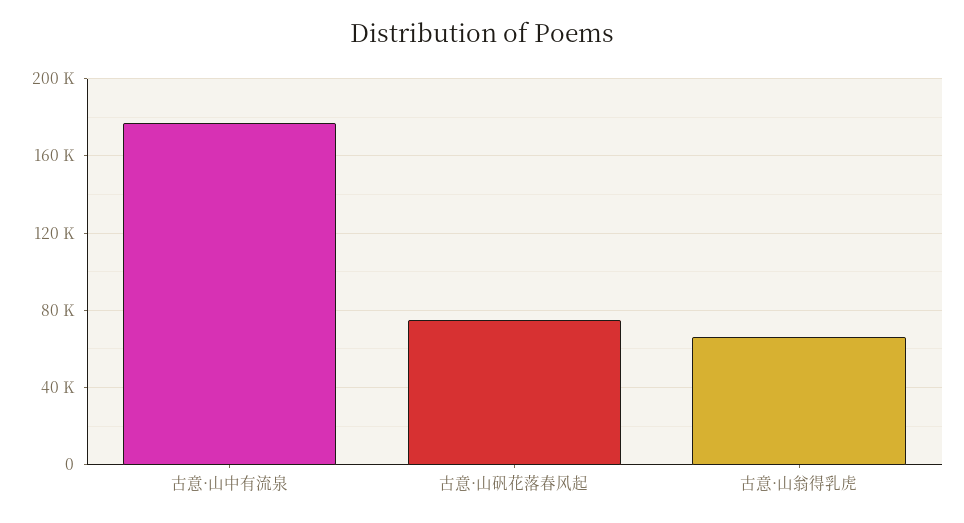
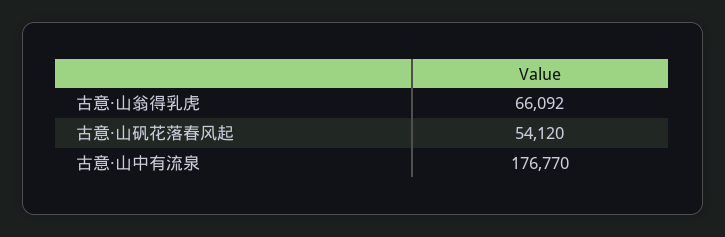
古意·山矾花落春风起: 75000 -> 54120

